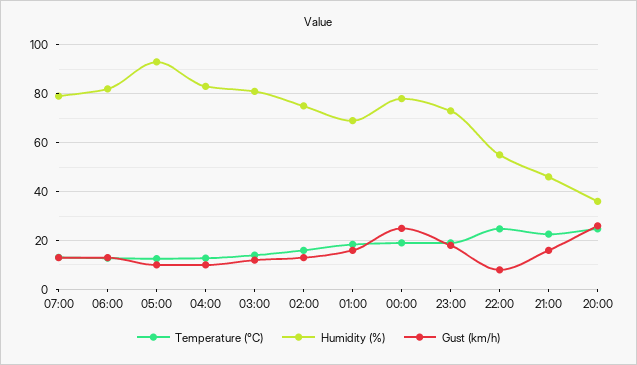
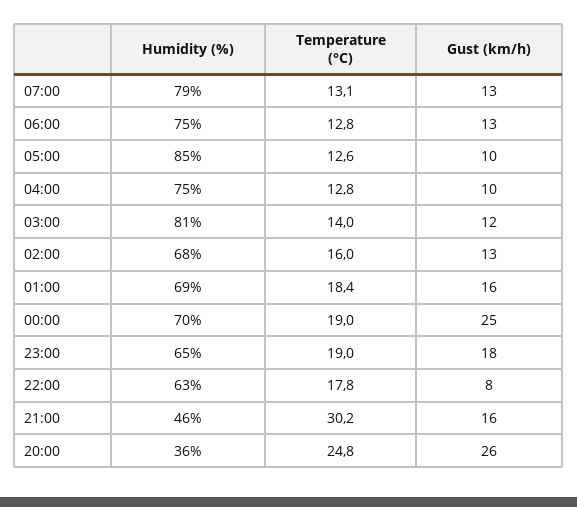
Humidity (%), 06:00: 82.5 -> 75
Humidity (%), 05:00: 92.5 -> 85
Humidity (%), 04:00: 82.5 -> 75
Humidity (%), 02:00: 75 -> 68
Humidity (%), 00:00: 77.5 -> 70
Humidity (%), 23:00: 72.5 -> 65
Temperature (°C), 22:00: 25 -> 17.8
Humidity (%), 22:00: 55 -> 63
Temperature (°C), 21:00: 22.5 -> 30.2

